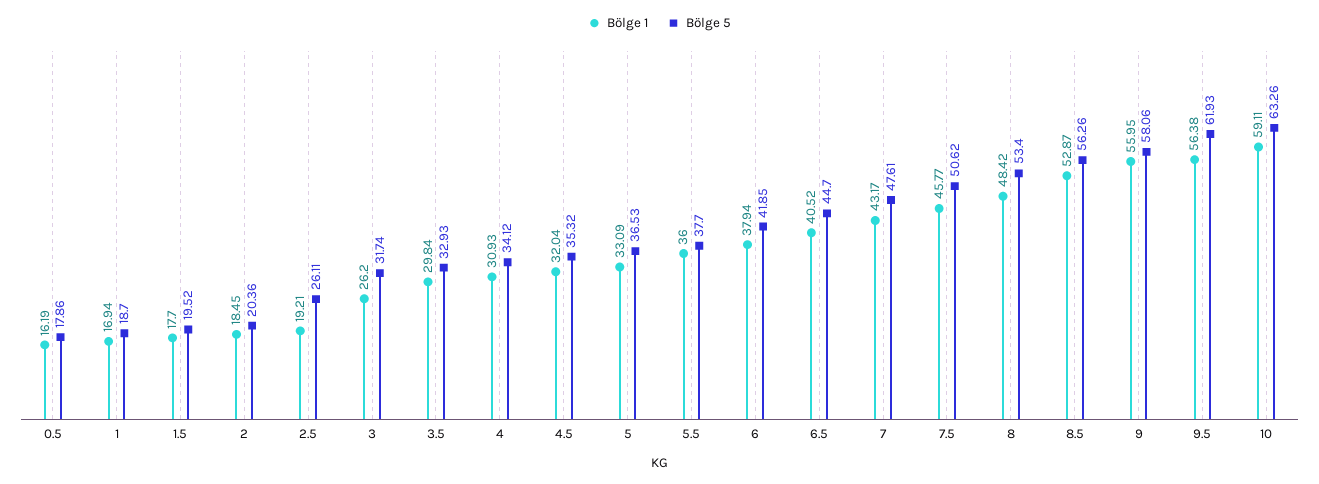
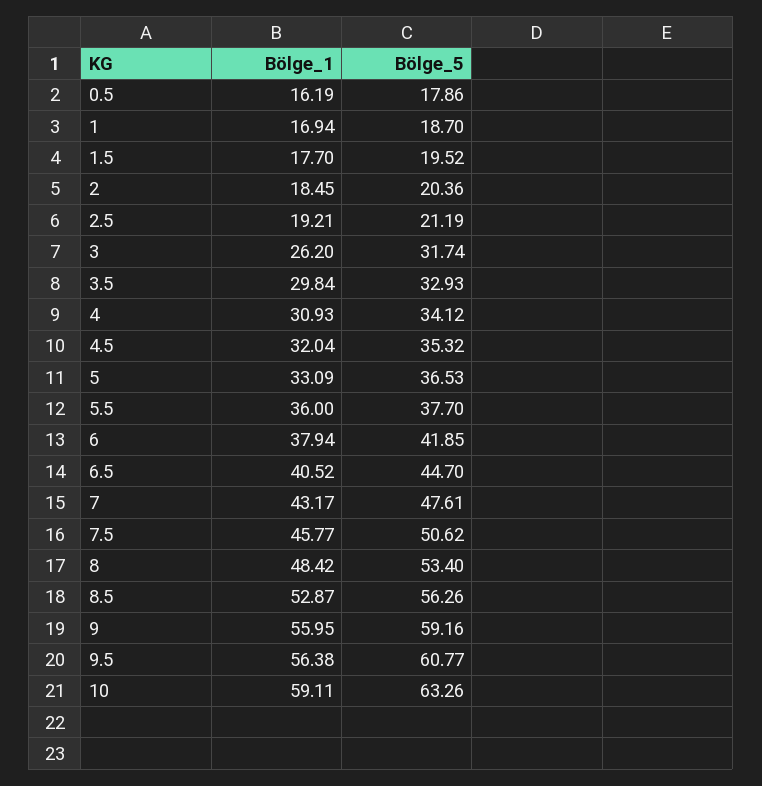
Bölge 5, 2.5: 26.11 -> 21.19
Bölge 5, 9: 58.06 -> 59.16
Bölge 5, 9.5: 61.93 -> 60.77

